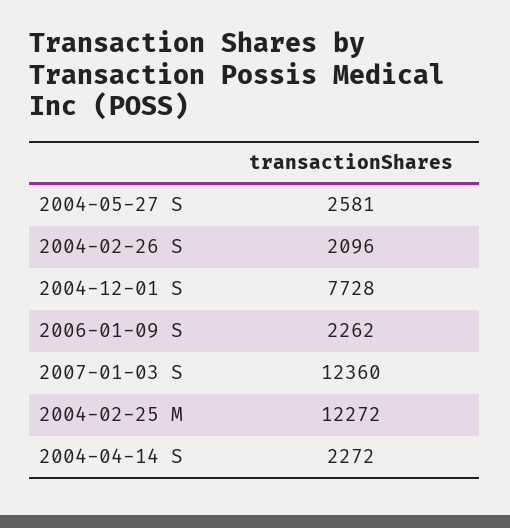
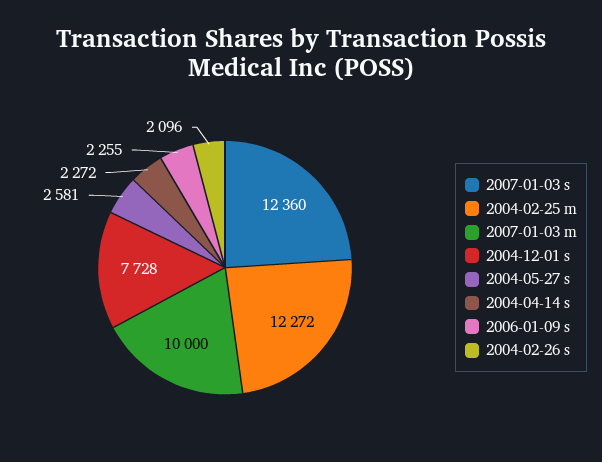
2006-01-09 S: 2262 -> 2255
2007-01-03 m: none -> 10000

